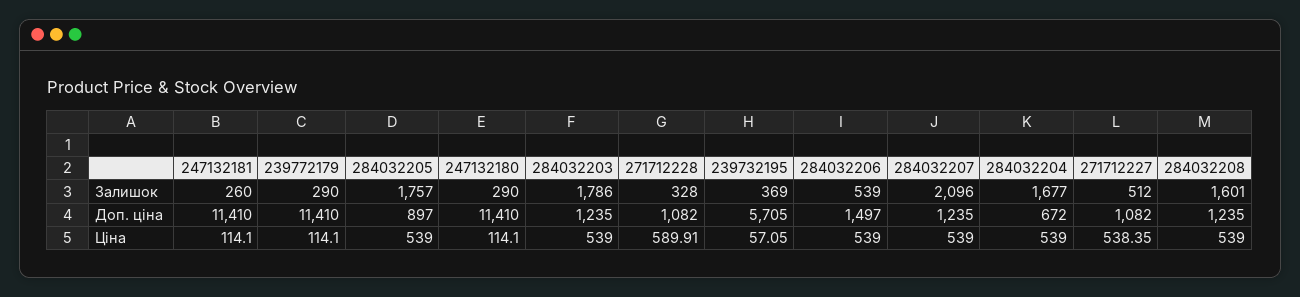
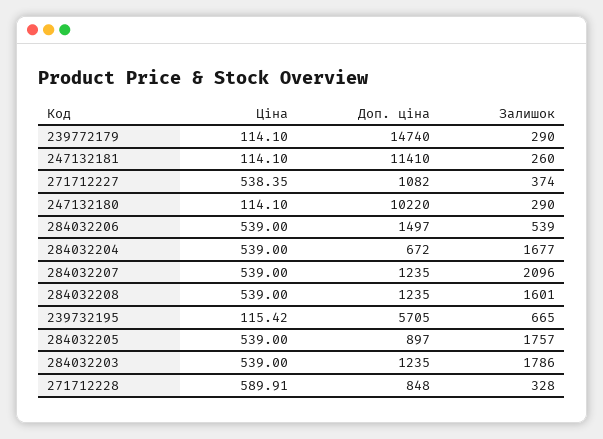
239732195, Залишок: 369 -> 665
271712227, Залишок: 512 -> 374
239772179, Доп. ціна: 11410 -> 14740
247132180, Доп. ціна: 11410 -> 10220
271712228, Доп. ціна: 1082 -> 848
239732195, Ціна: 57.05 -> 115.42

